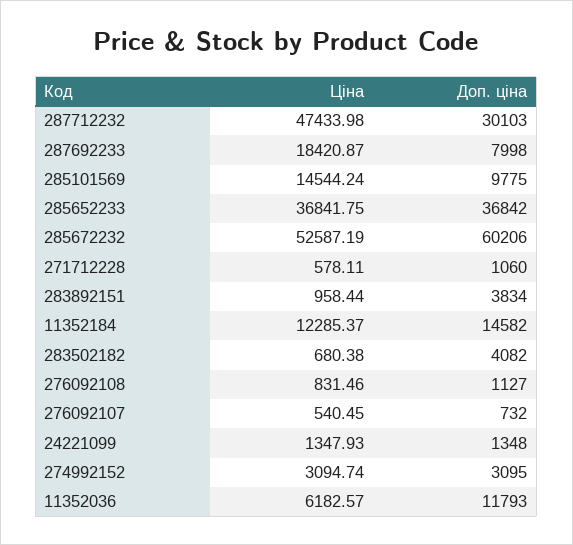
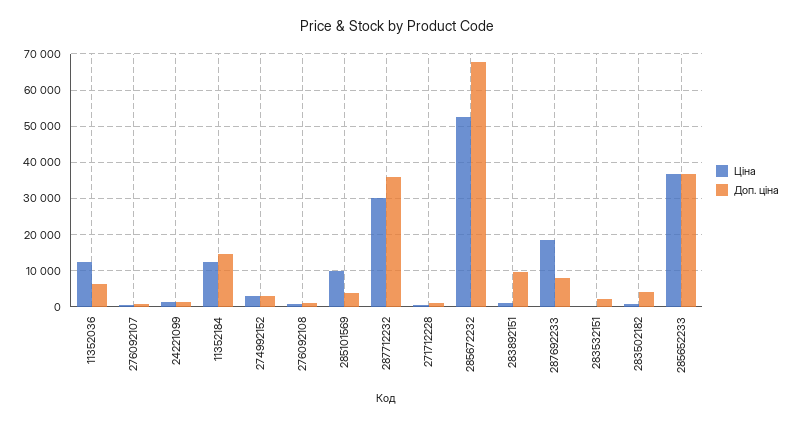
Ціна, 287712232: 47433.98 -> 30000
Доп. ціна, 287712232: 30103 -> 36000
Ціна, 285101569: 14544.24 -> 10000
Доп. ціна, 285101569: 9775 -> 4000
Доп. ціна, 285672232: 60206 -> 68000
Доп. ціна, 283892151: 3834 -> 10000
Ціна, 11352036: 6182.57 -> 12000
Доп. ціна, 11352036: 11793 -> 6000
Ціна, 283532151: none -> 0
Доп. ціна, 283532151: none -> 2000

